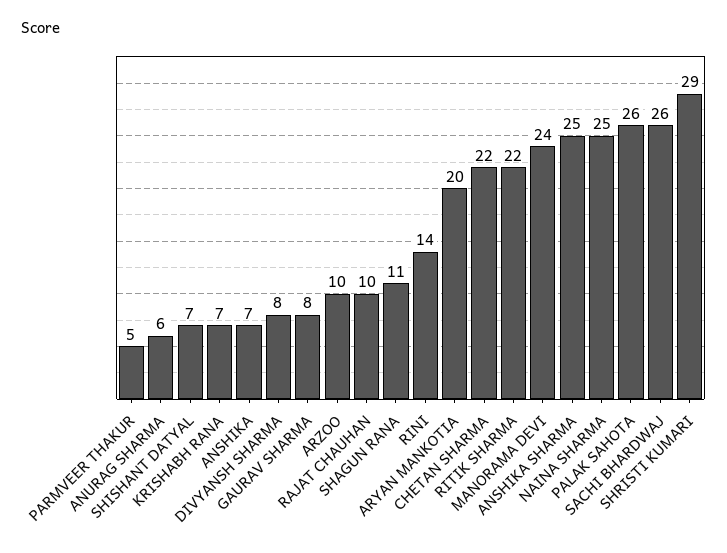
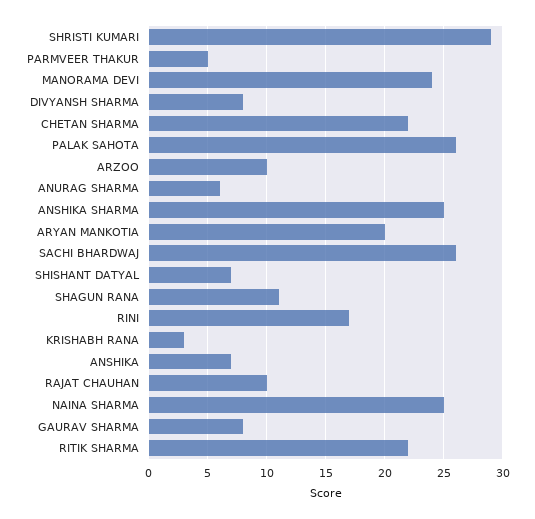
KRISHABH RANA: 7 -> 3
RINI: 14 -> 17

